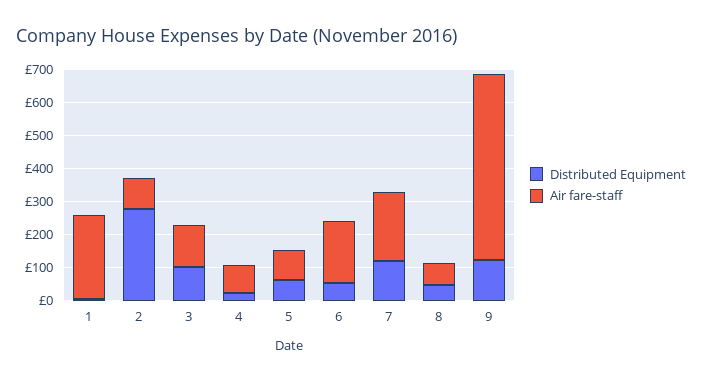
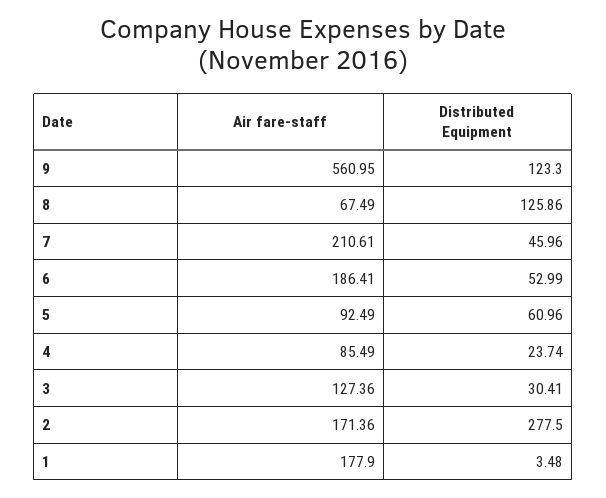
Air fare-staff, 1: 250 -> 177.9
Air fare-staff, 2: 100 -> 171.36
Distributed Equipment, 3: 100 -> 30.41
Distributed Equipment, 7: 125 -> 45.96
Distributed Equipment, 8: 50 -> 125.86

